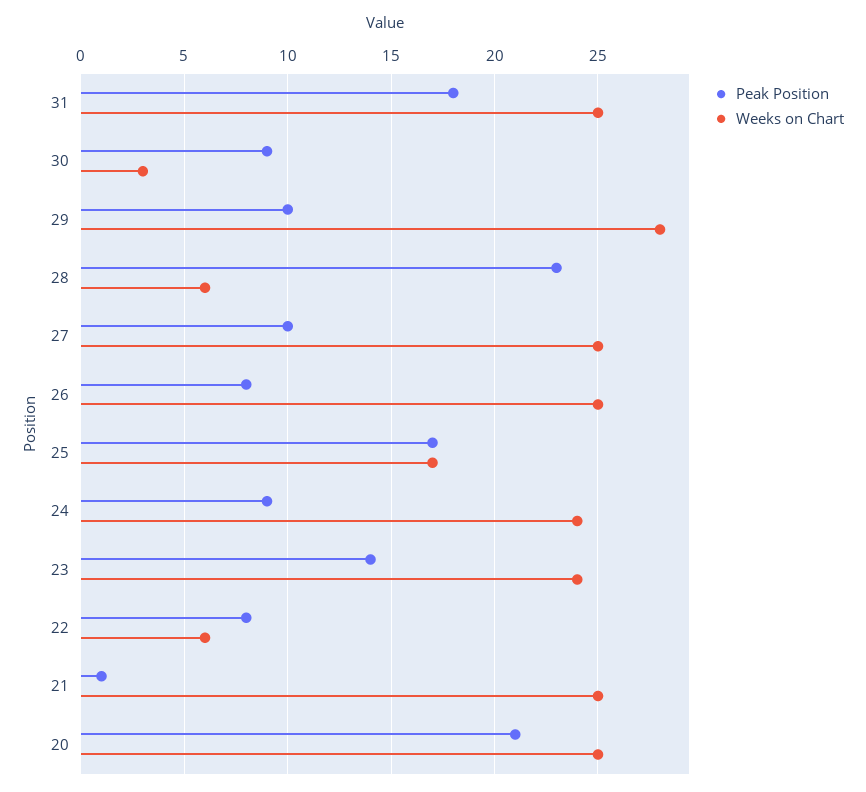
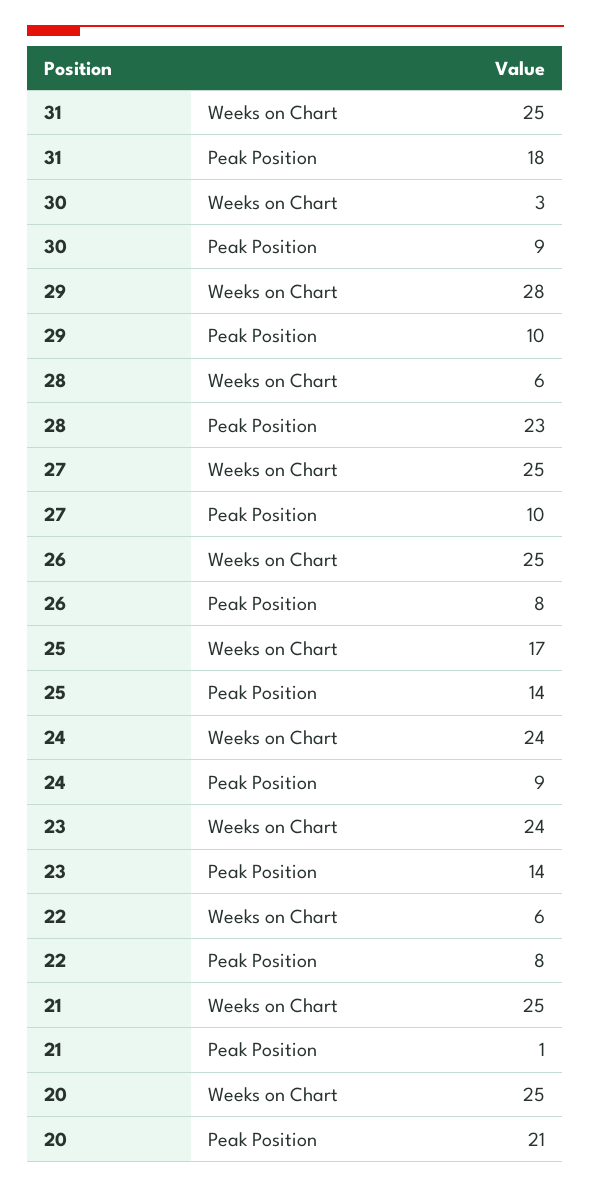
Peak Position, 25: 17 -> 14

